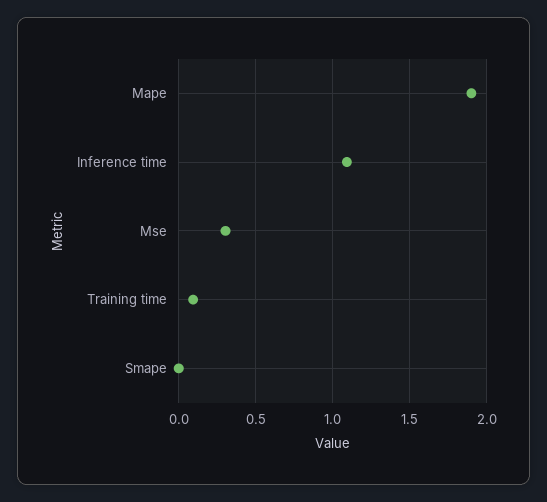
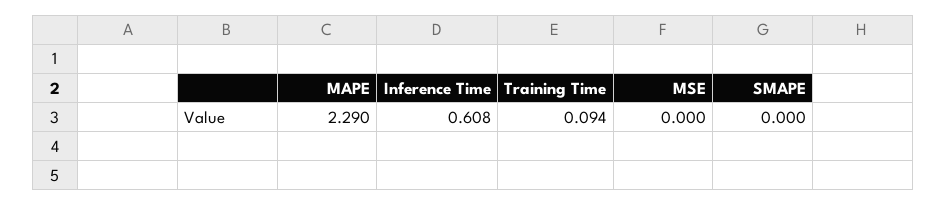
Mape: 1.9 -> 2.29
Inference time: 1.1 -> 0.608
Mse: 0.3 -> 0

